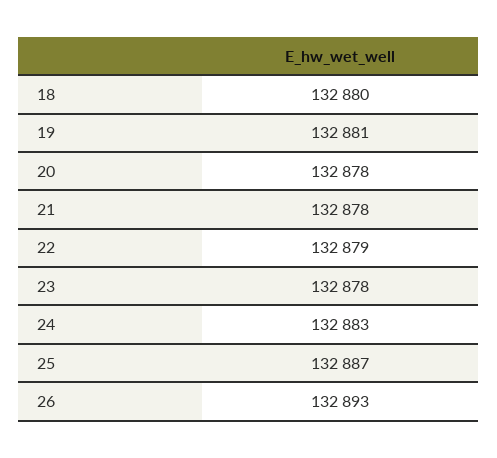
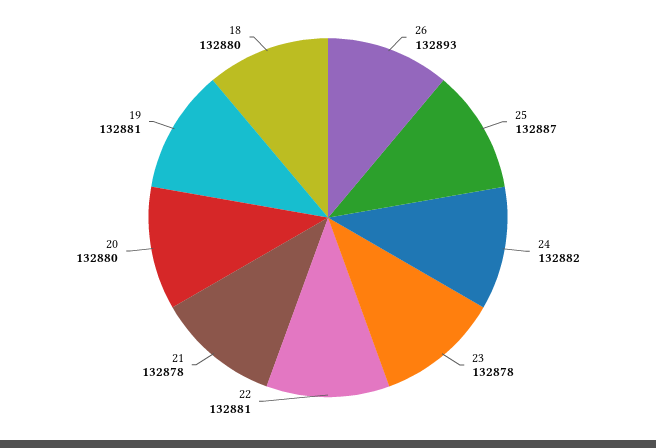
20: 132878 -> 132880
22: 132879 -> 132881
24: 132883 -> 132882

